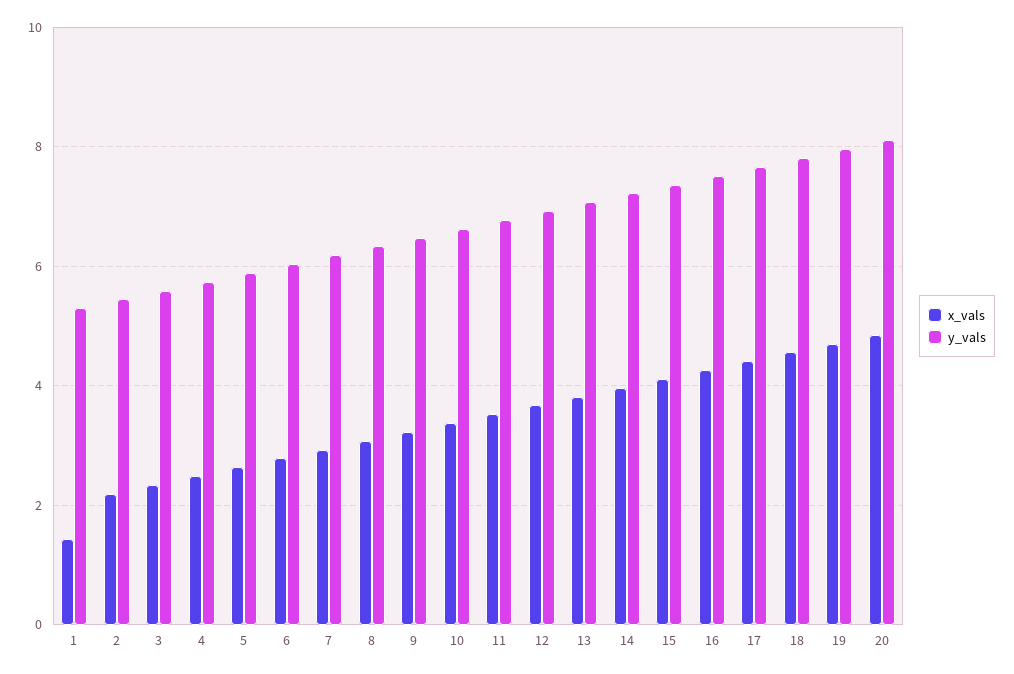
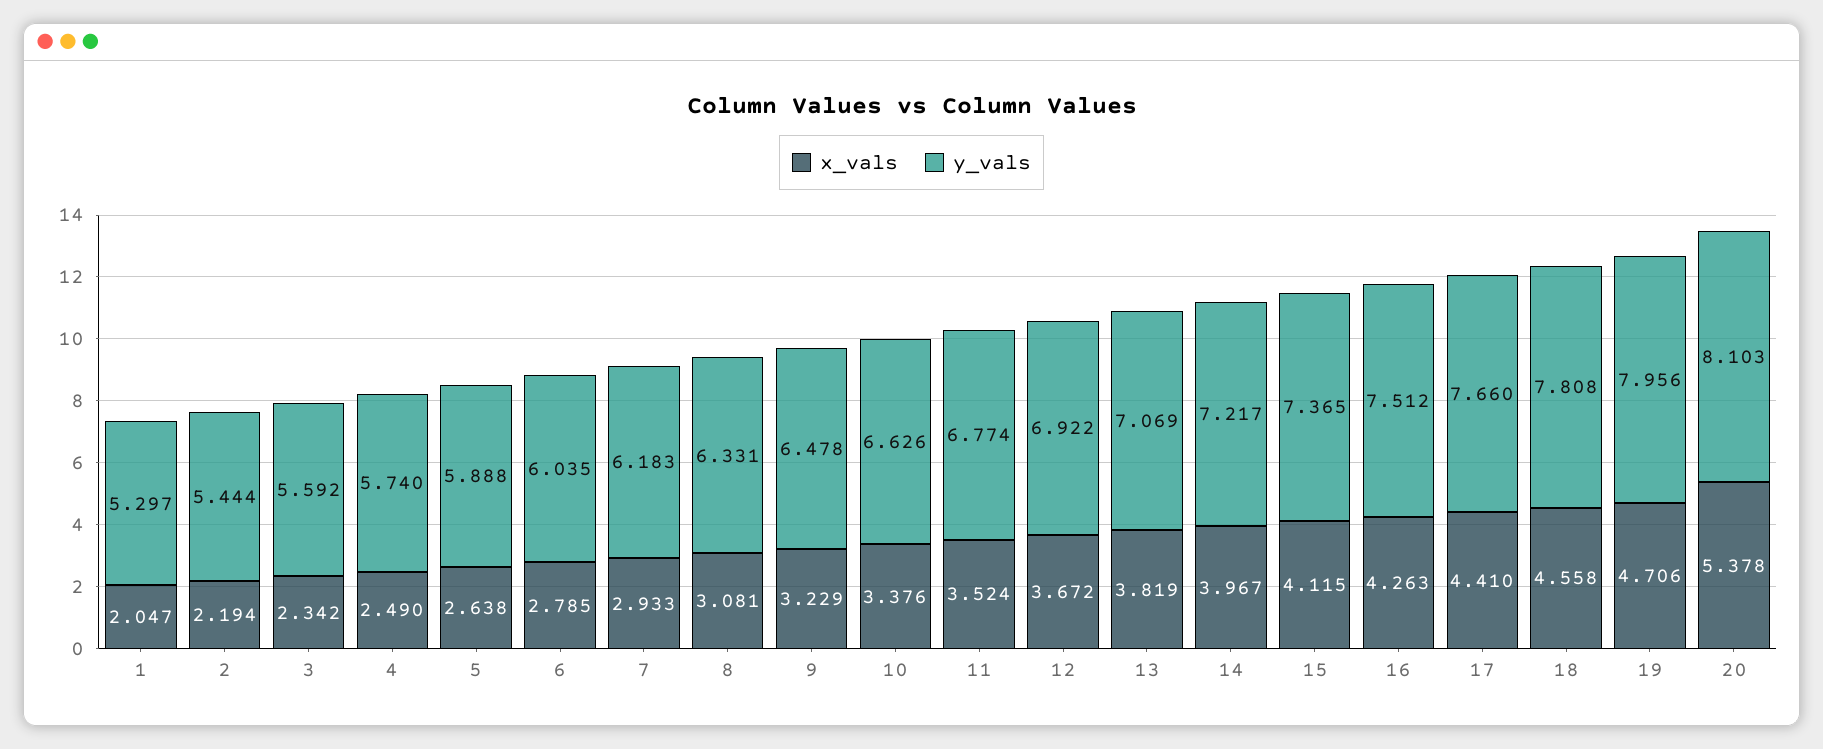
x_vals, 1: 1.4 -> 2.047
x_vals, 20: 4.8 -> 5.378

